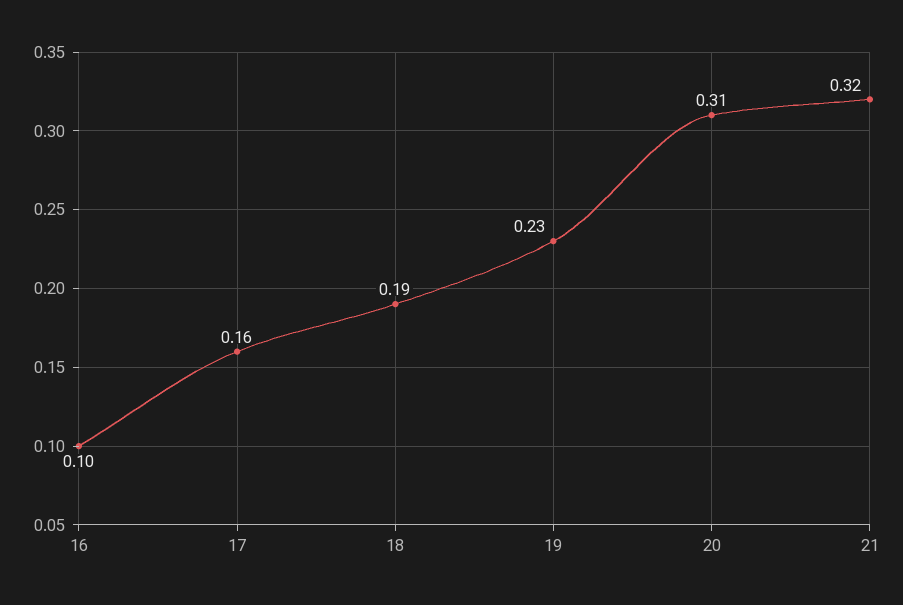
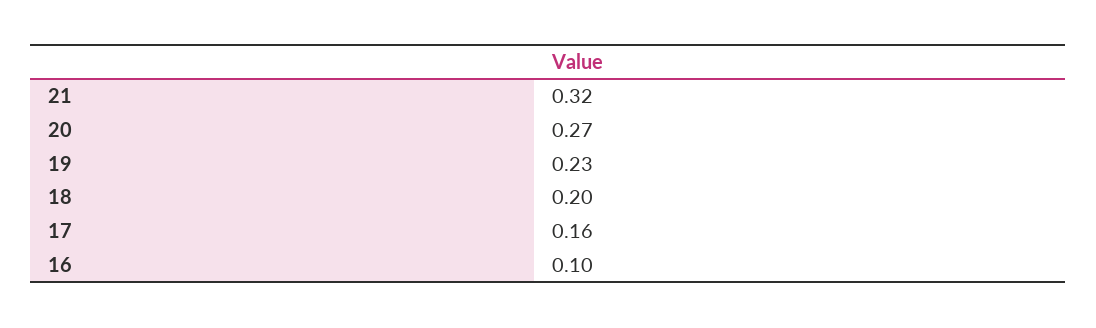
18: 0.19 -> 0.2
20: 0.31 -> 0.27

